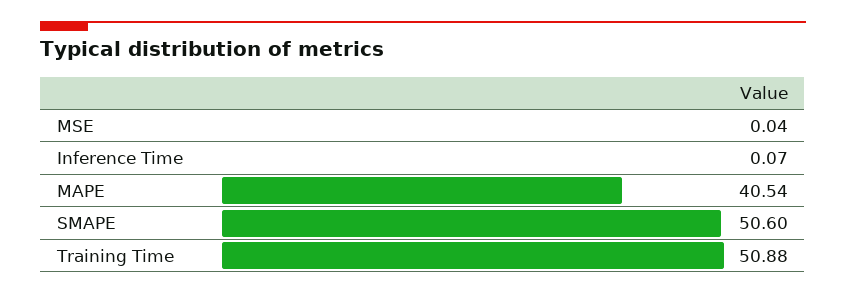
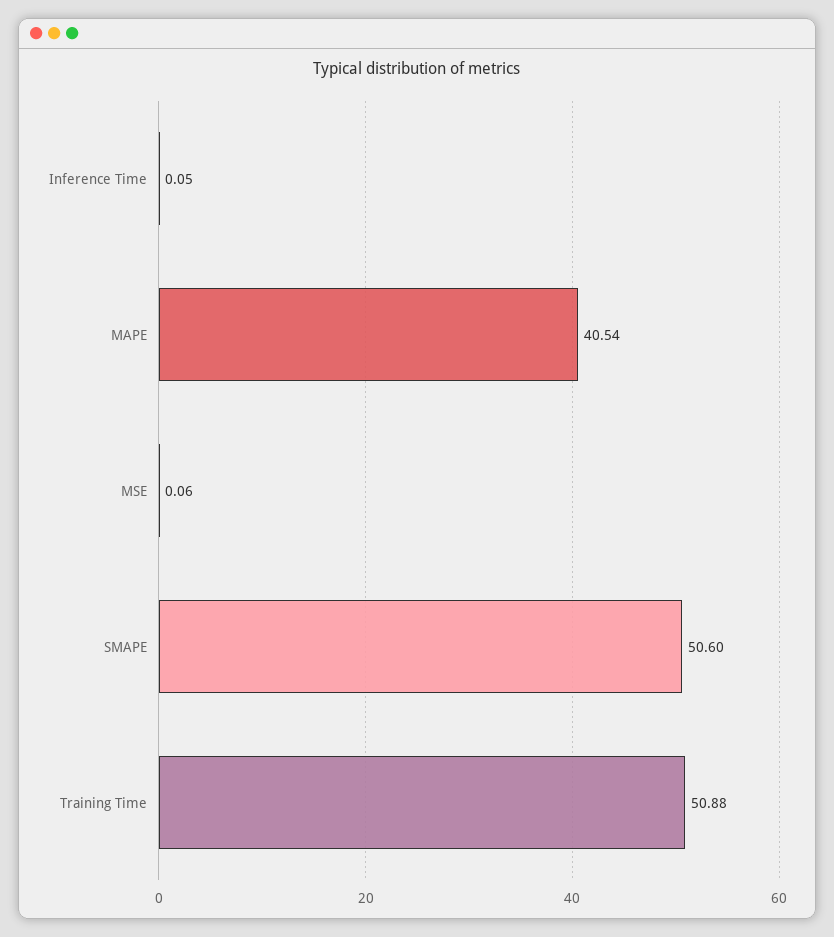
MSE: 0.04 -> 0.06
Inference Time: 0.07 -> 0.05

